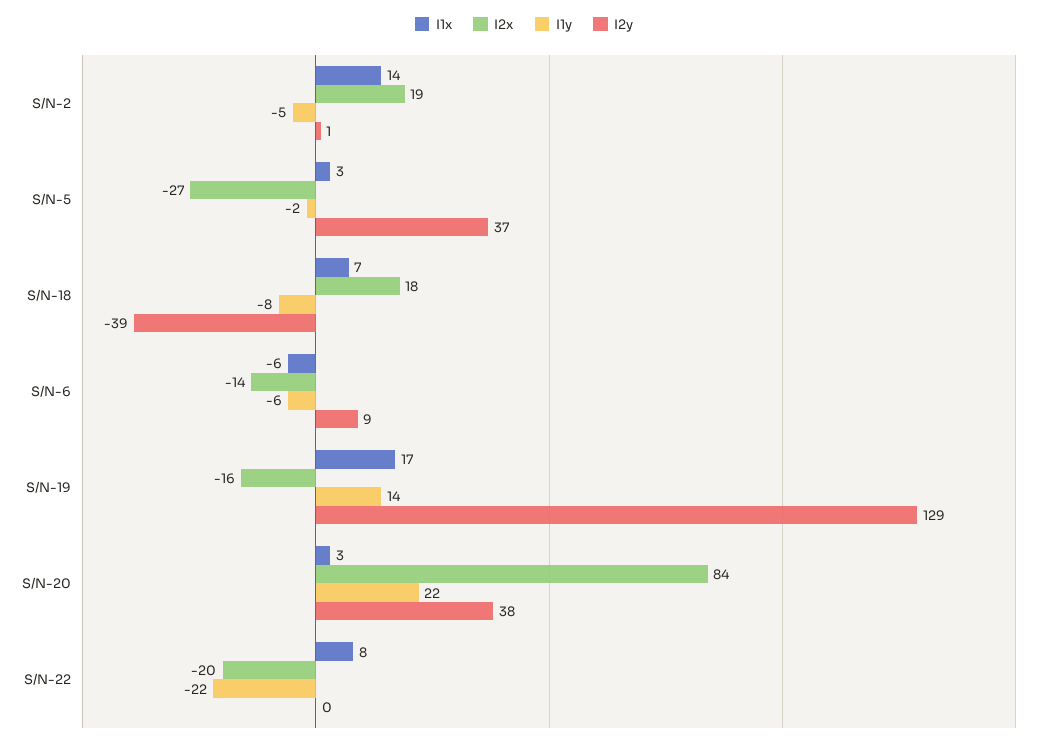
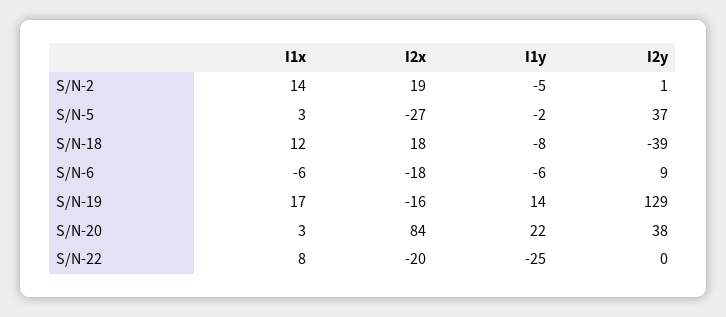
I1x, S/N-18: 7 -> 12
I2x, S/N-6: -14 -> -18
I1y, S/N-22: -22 -> -25

